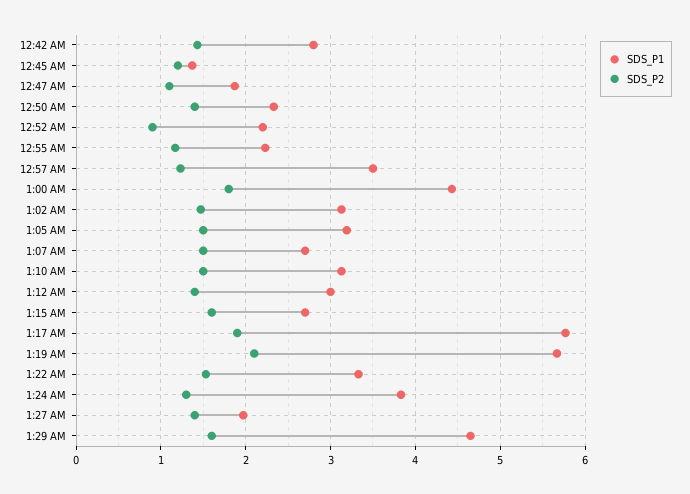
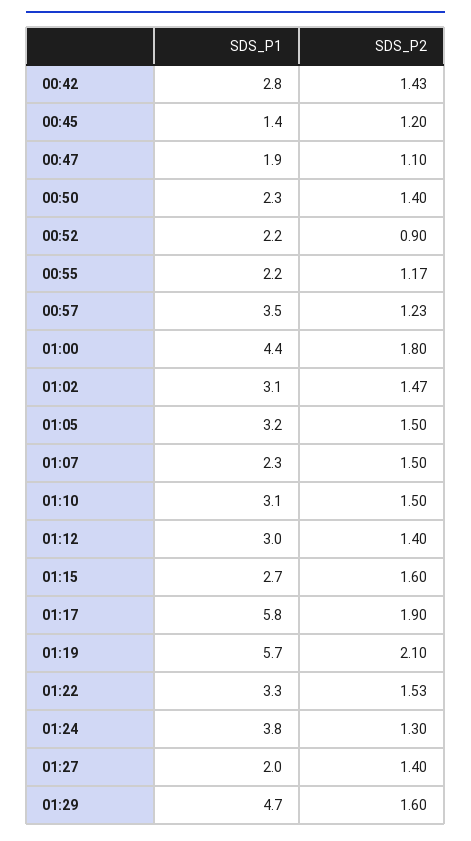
SDS_P1, 1:07 AM: 2.7 -> 2.3

